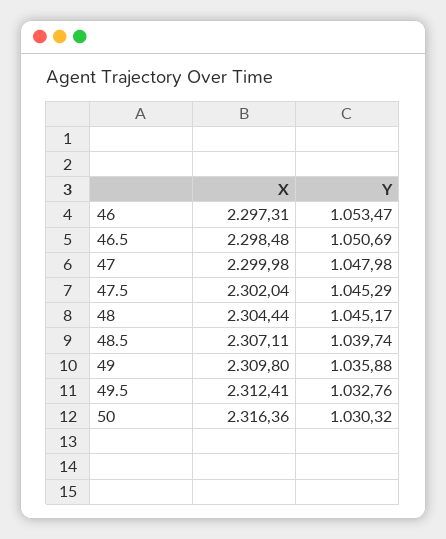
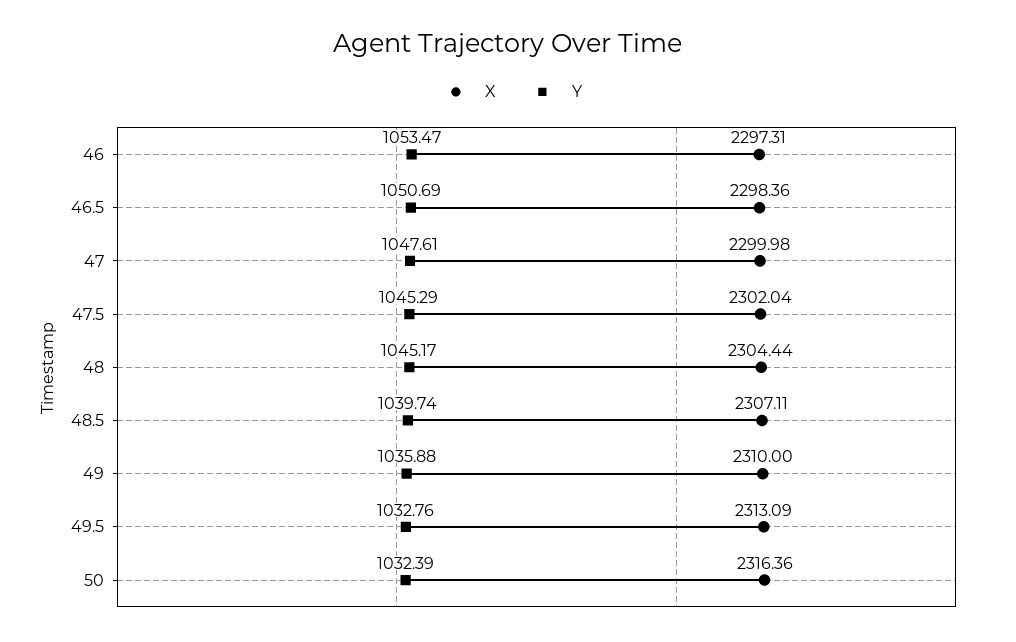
X, 46.5: 2298.48 -> 2298.36
Y, 47: 1047.98 -> 1047.61
X, 49: 2309.8 -> 2310
X, 49.5: 2312.41 -> 2313.09
Y, 50: 1030.32 -> 1032.39

